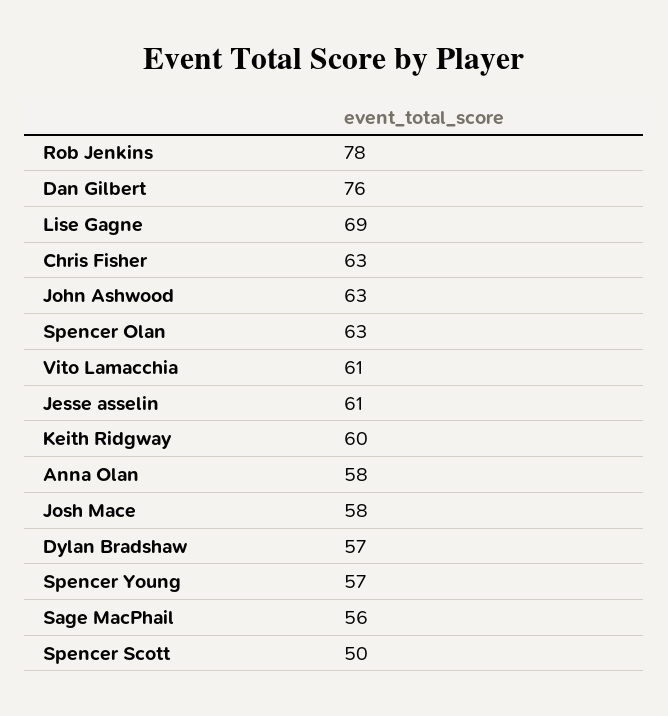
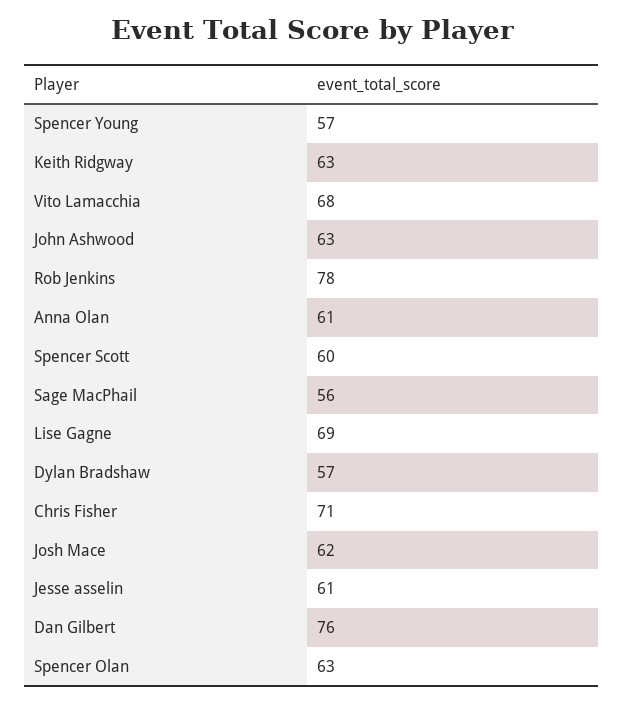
Chris Fisher: 63 -> 71
Vito Lamacchia: 61 -> 68
Keith Ridgway: 60 -> 63
Anna Olan: 58 -> 61
Josh Mace: 58 -> 62
Spencer Scott: 50 -> 60

